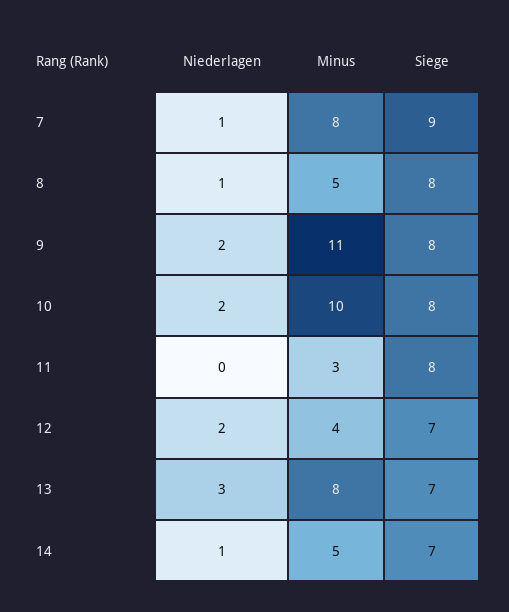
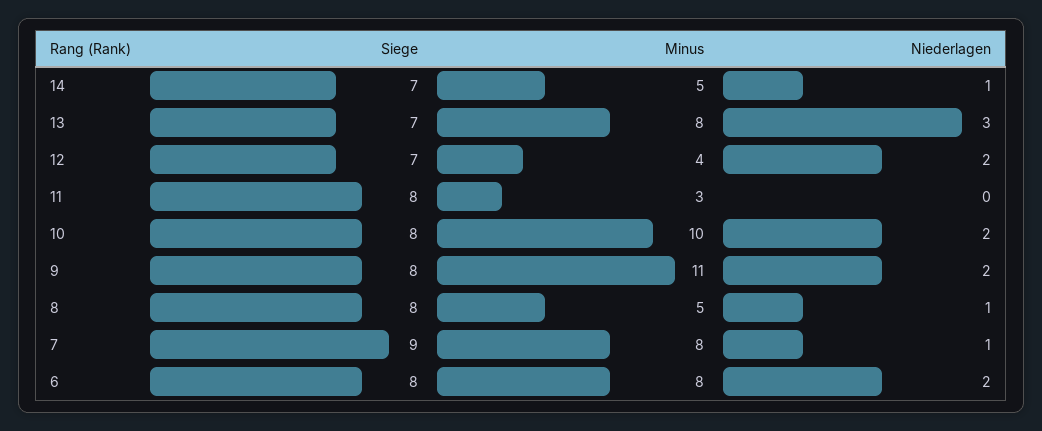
Siege, 6: none -> 8
Minus, 6: none -> 8
Niederlagen, 6: none -> 2

